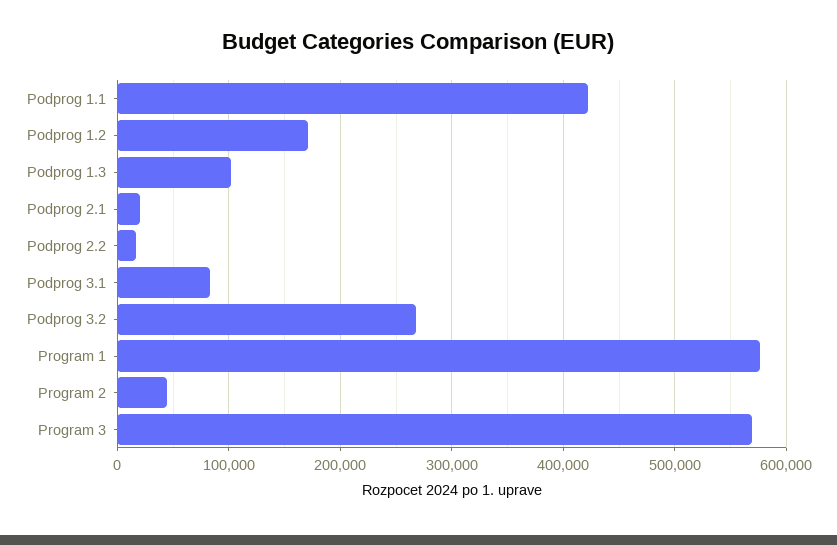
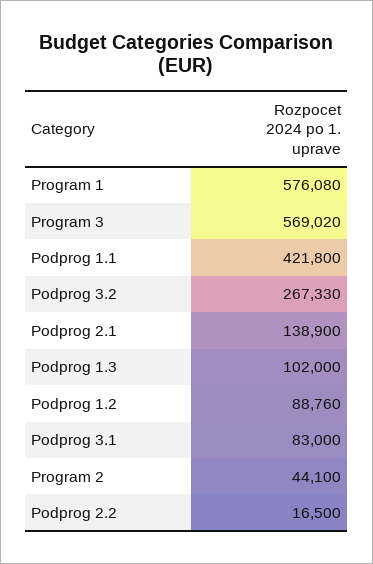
Podprog 1.2: 170000 -> 88760
Podprog 2.1: 20000 -> 138900

